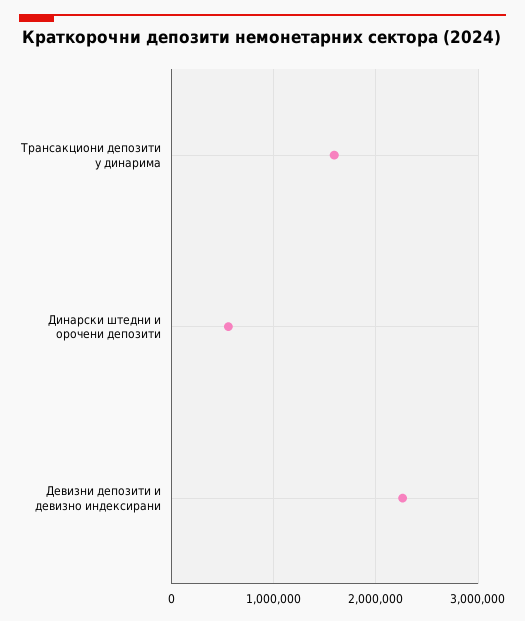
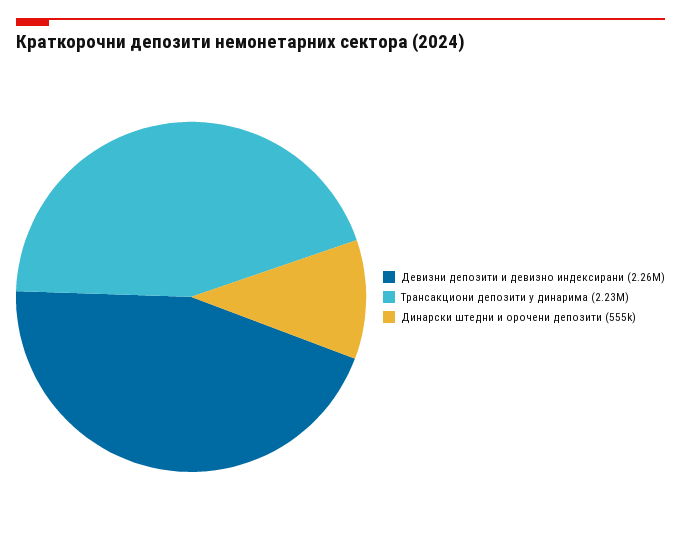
Трансакциони депозити у динарима: 1600000 -> 2230000

